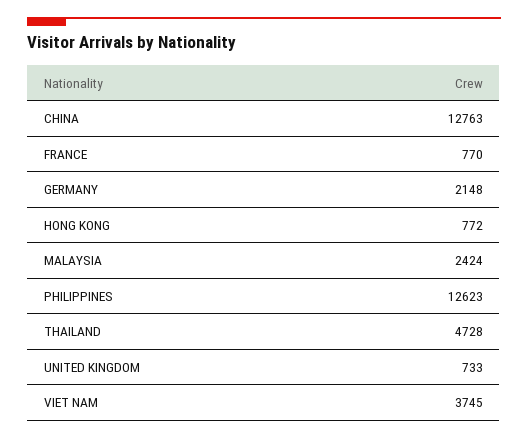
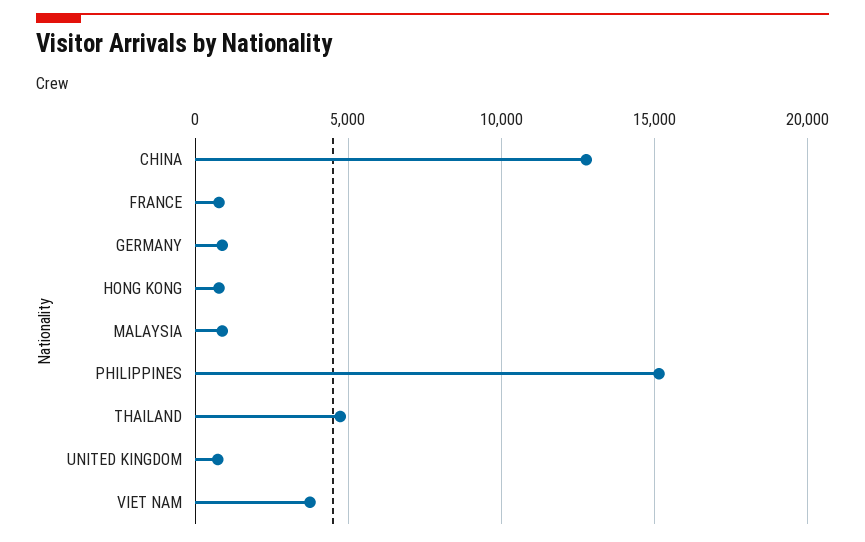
GERMANY: 2148 -> 1000
MALAYSIA: 2424 -> 1000
PHILIPPINES: 12623 -> 15000

